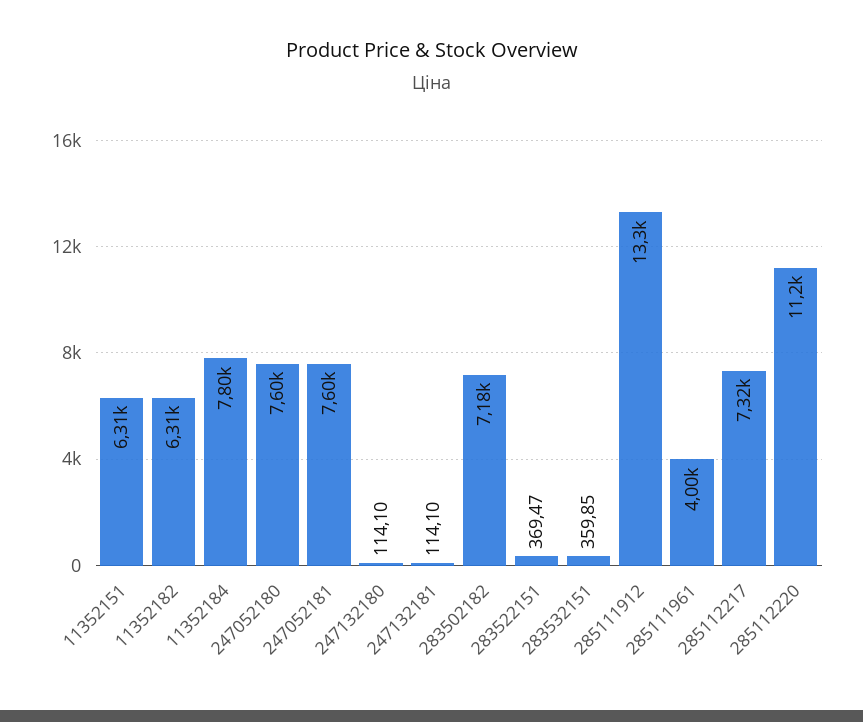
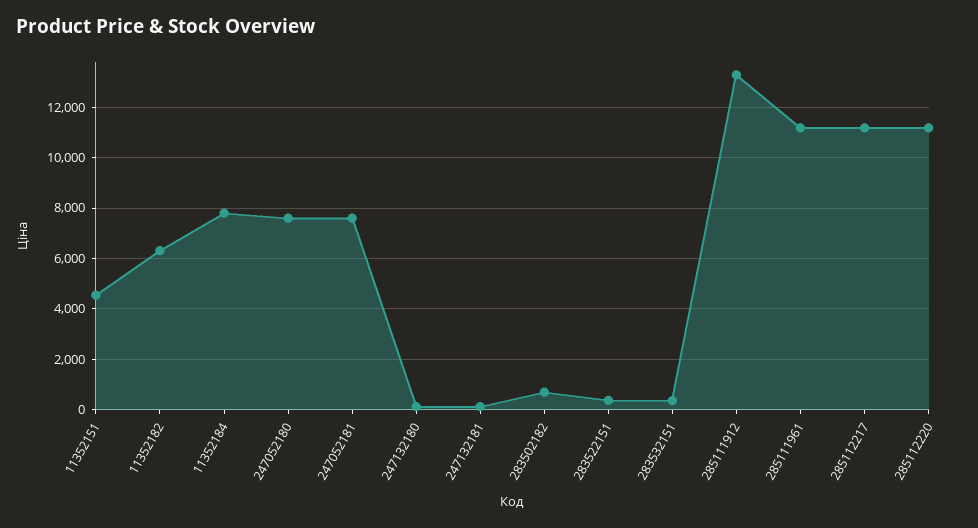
11352151: 6310 -> 4500
283502182: 7180 -> 750
285111961: 4000 -> 11250
285112217: 7320 -> 11250

